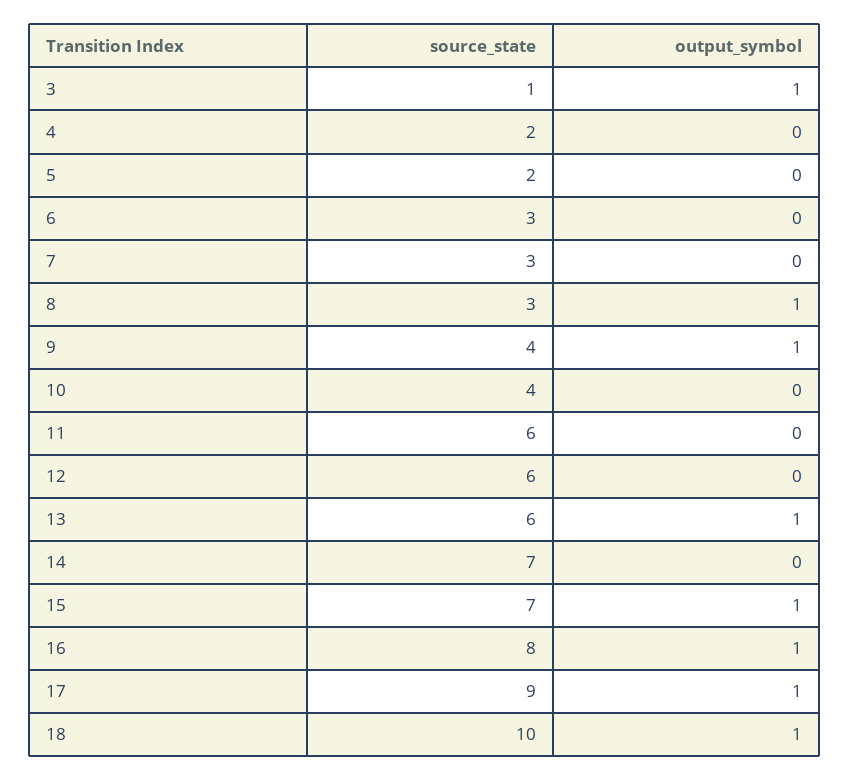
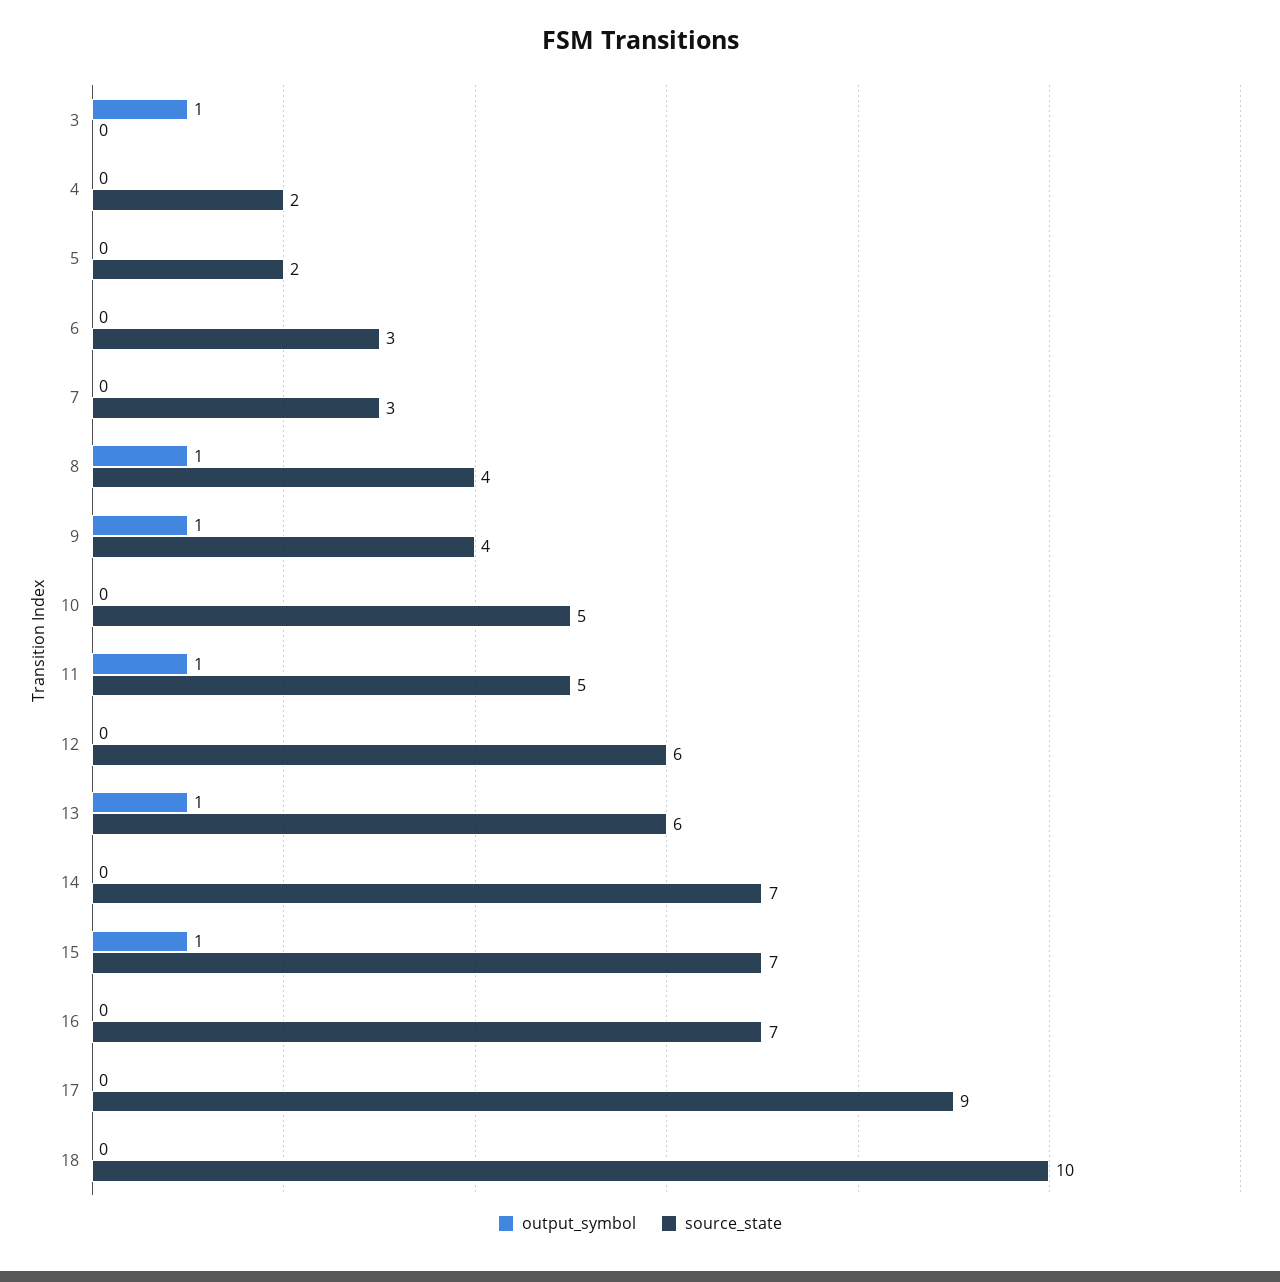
source_state, 3: 1 -> 0
source_state, 8: 3 -> 4
source_state, 10: 4 -> 5
source_state, 11: 6 -> 5
output_symbol, 11: 0 -> 1
source_state, 16: 8 -> 7
output_symbol, 16: 1 -> 0
output_symbol, 17: 1 -> 0
output_symbol, 18: 1 -> 0

